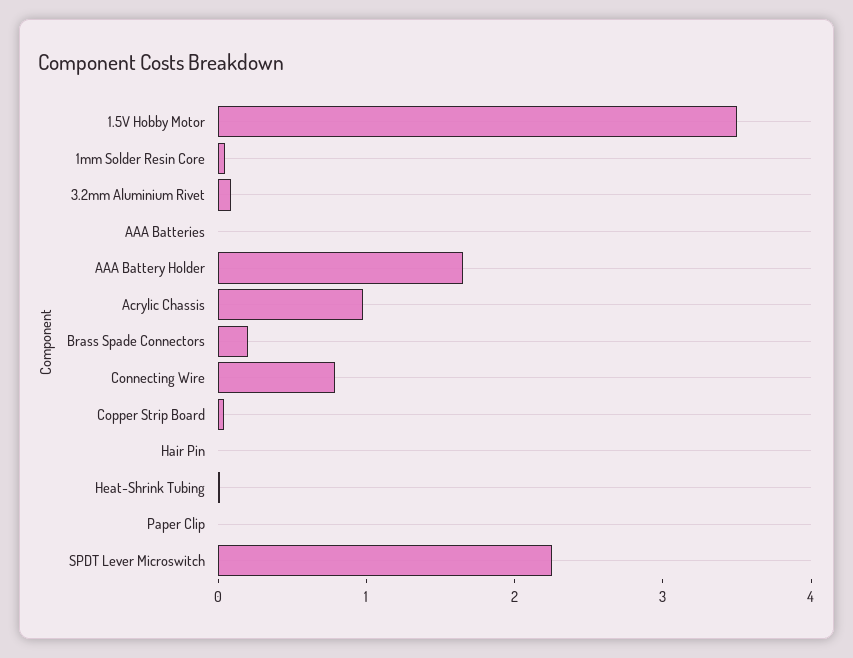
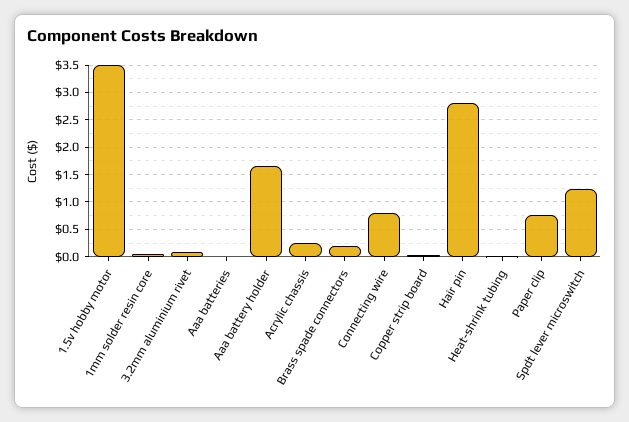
Acrylic Chassis: 1 -> 0.25
Hair Pin: 0 -> 2.75
Paper Clip: 0 -> 0.75
SPDT Lever Microswitch: 2.2 -> 1.25

